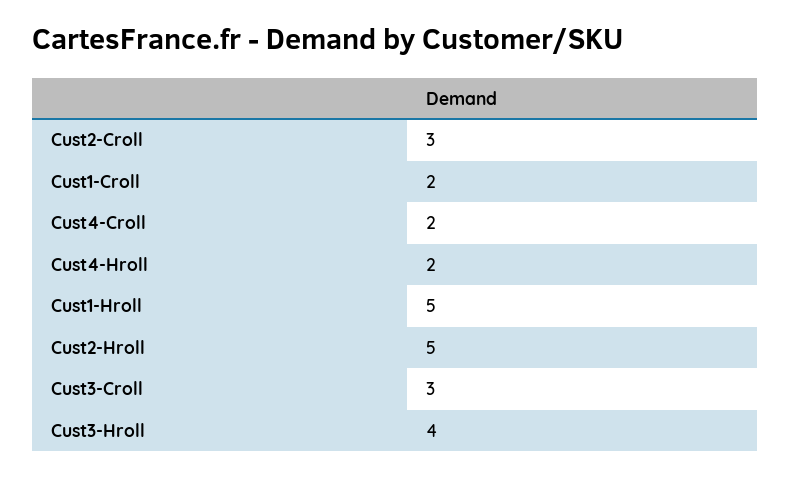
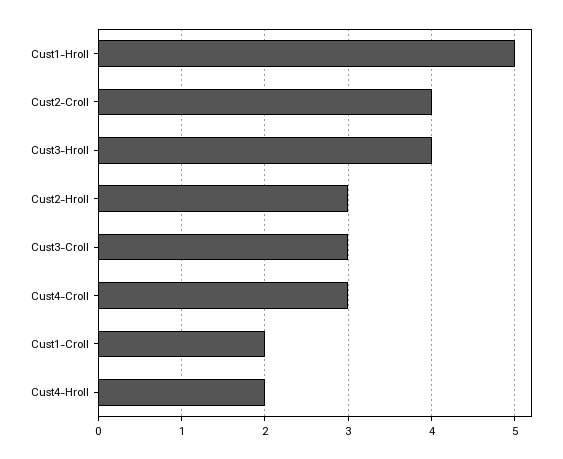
Cust2-Croll: 3 -> 4
Cust4-Croll: 2 -> 3
Cust2-Hroll: 5 -> 3

